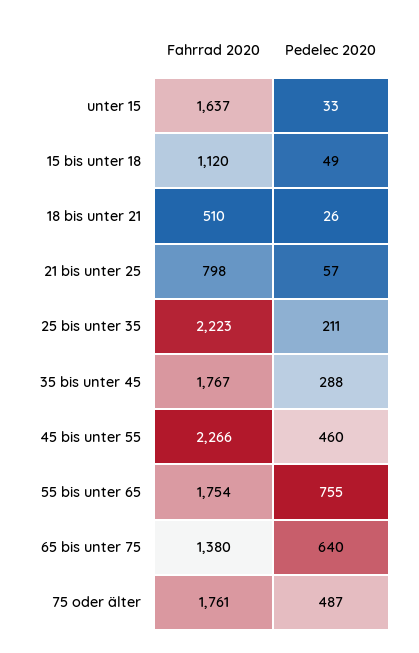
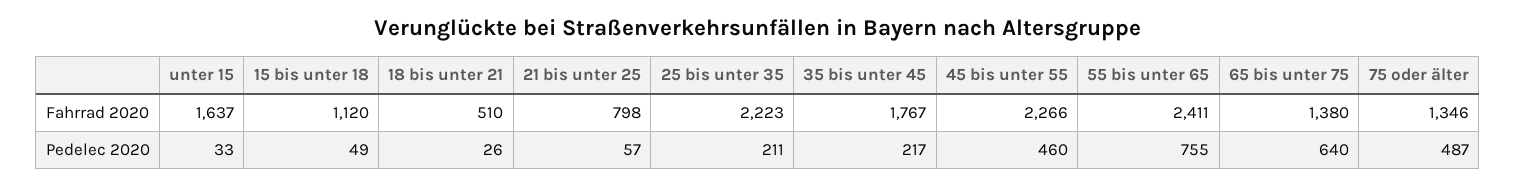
Pedelec 2020, 35 bis unter 45: 288 -> 217
Fahrrad 2020, 55 bis unter 65: 1754 -> 2411
Fahrrad 2020, 75 oder älter: 1761 -> 1346

